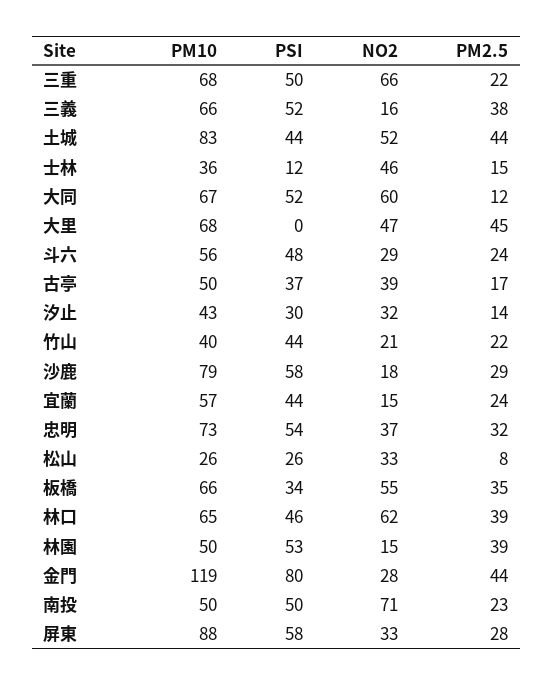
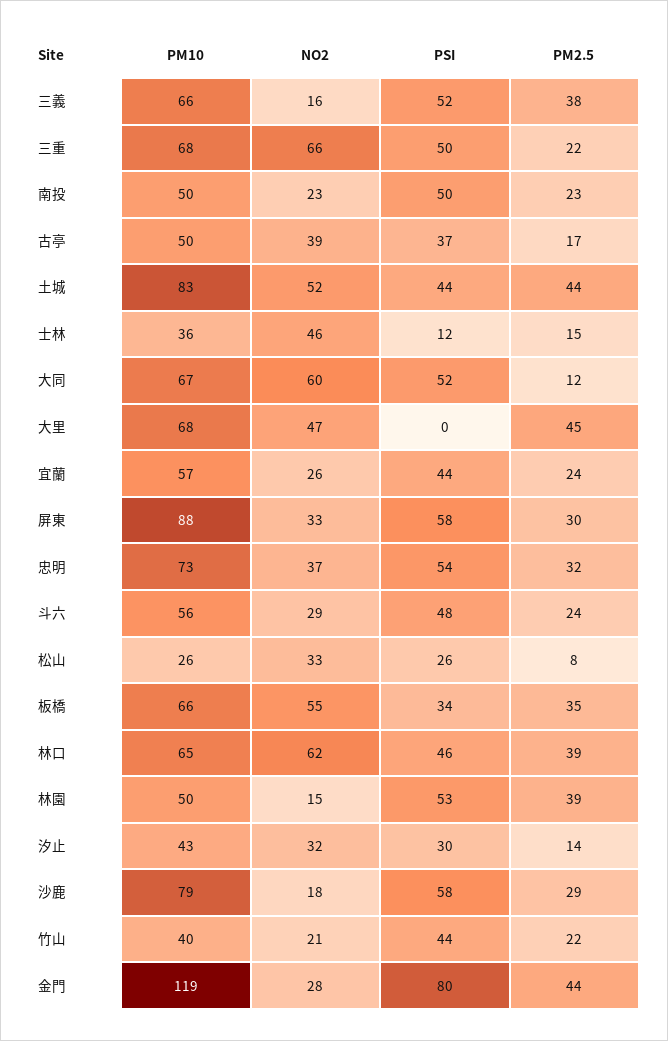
NO2, 宜蘭: 15 -> 26
NO2, 南投: 71 -> 23
PM2.5, 屏東: 28 -> 30

